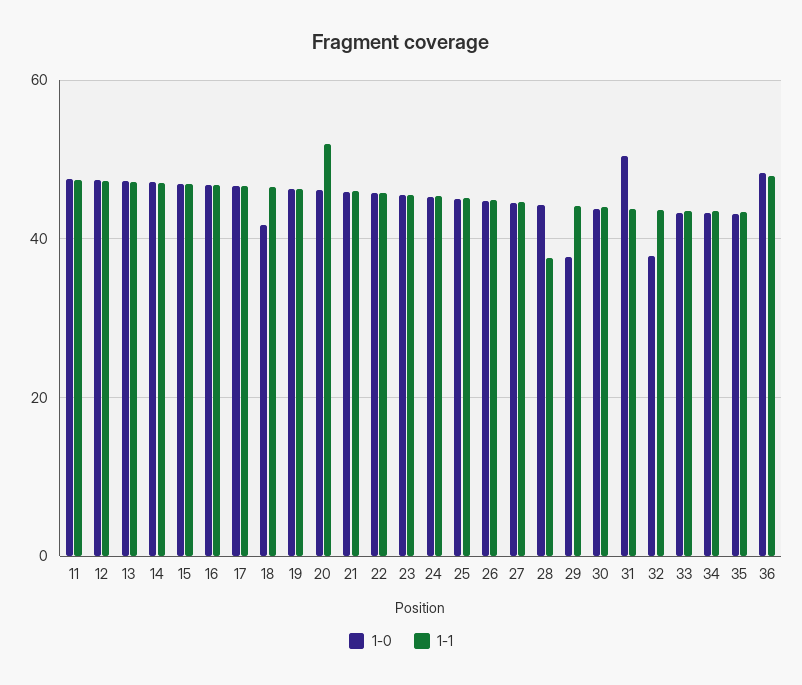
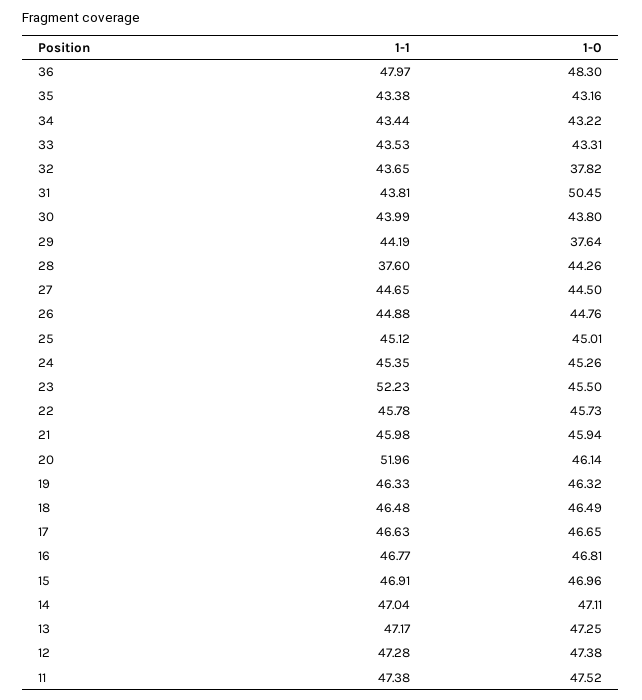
1-0, 18: 42 -> 46.49
1-1, 23: 46 -> 52.23

